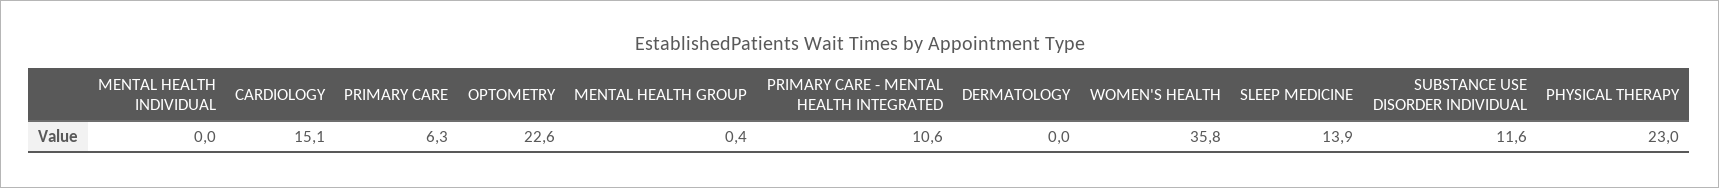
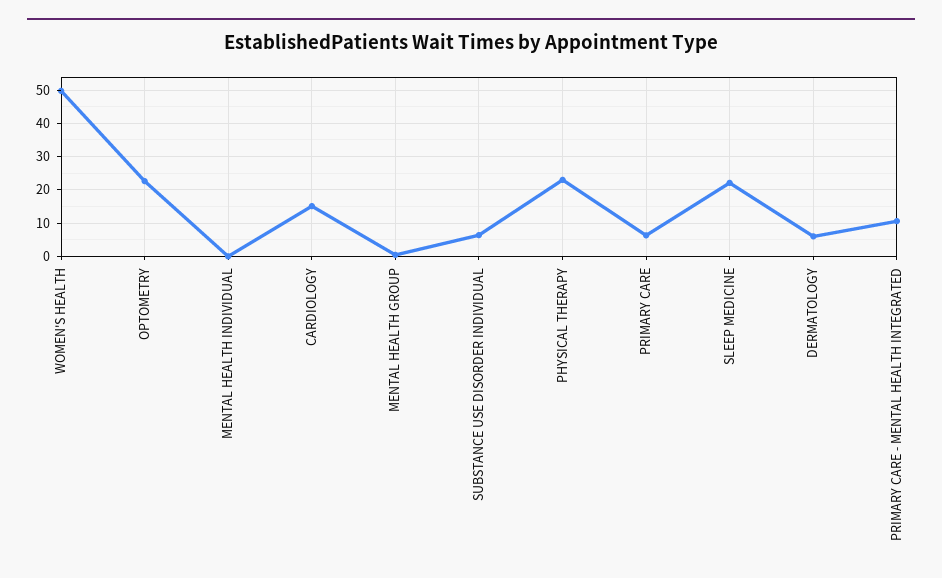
DERMATOLOGY: 0 -> 6
WOMEN'S HEALTH: 35.8 -> 50
SLEEP MEDICINE: 13.9 -> 22
SUBSTANCE USE DISORDER INDIVIDUAL: 11.6 -> 6

